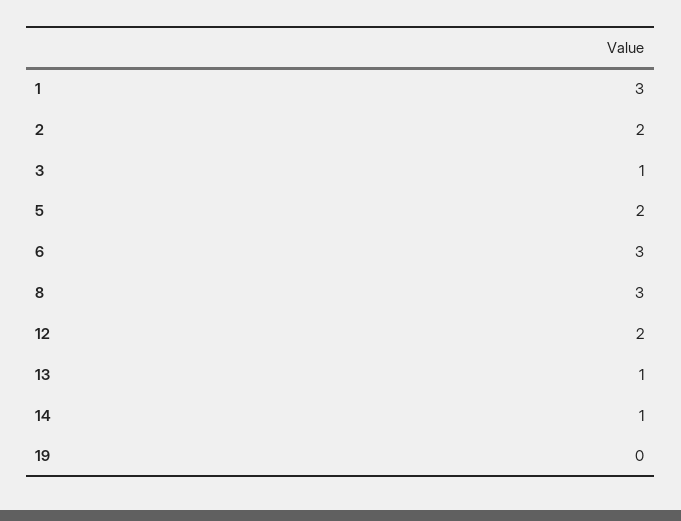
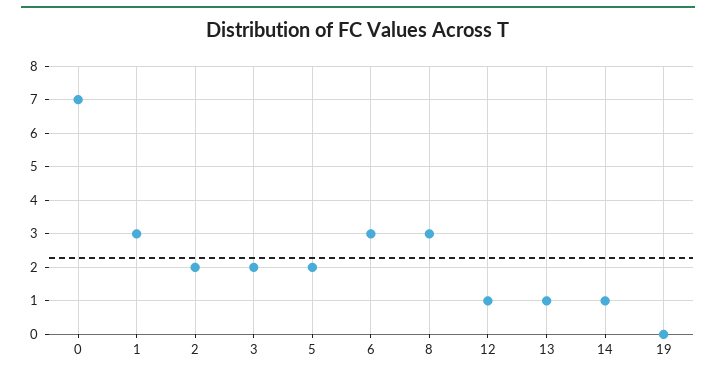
3: 1 -> 2
12: 2 -> 1
0: none -> 7

